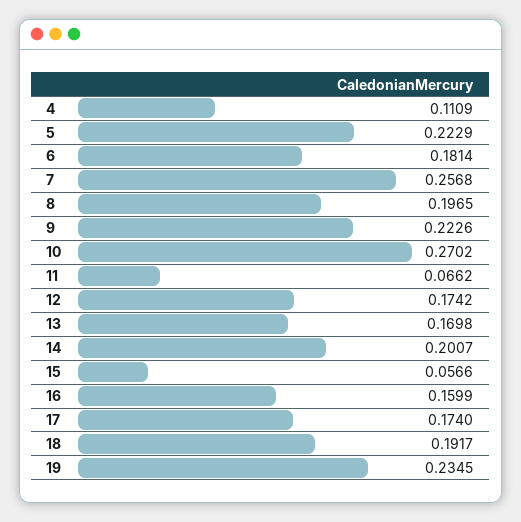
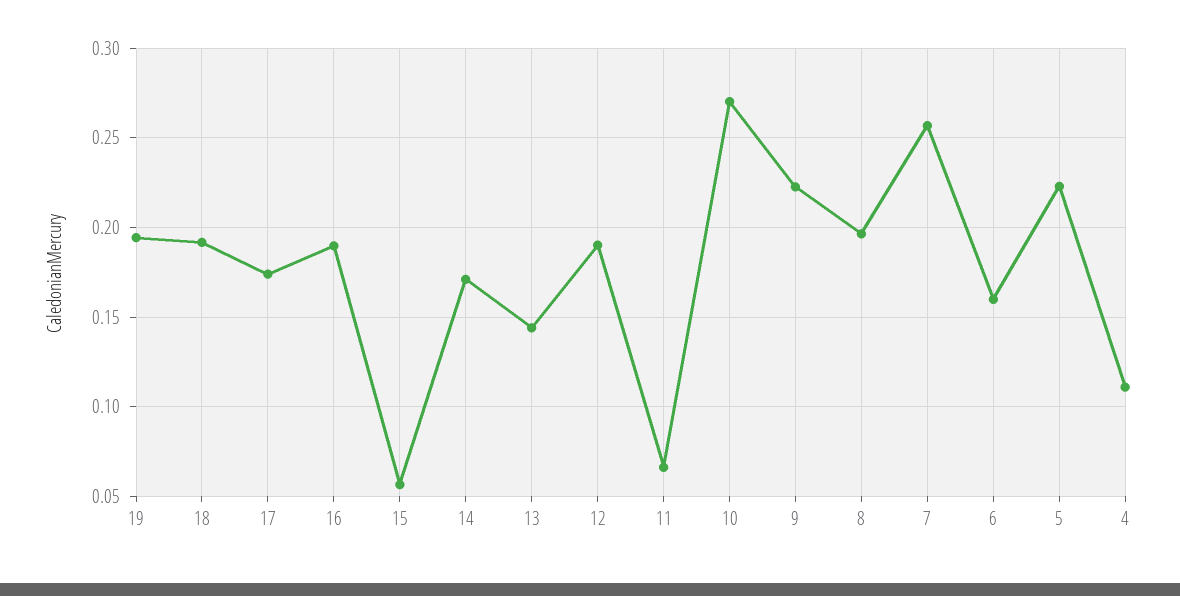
6: 0.1814 -> 0.16
12: 0.1742 -> 0.19
13: 0.1698 -> 0.145
14: 0.2007 -> 0.17
16: 0.1599 -> 0.19
19: 0.2345 -> 0.195

